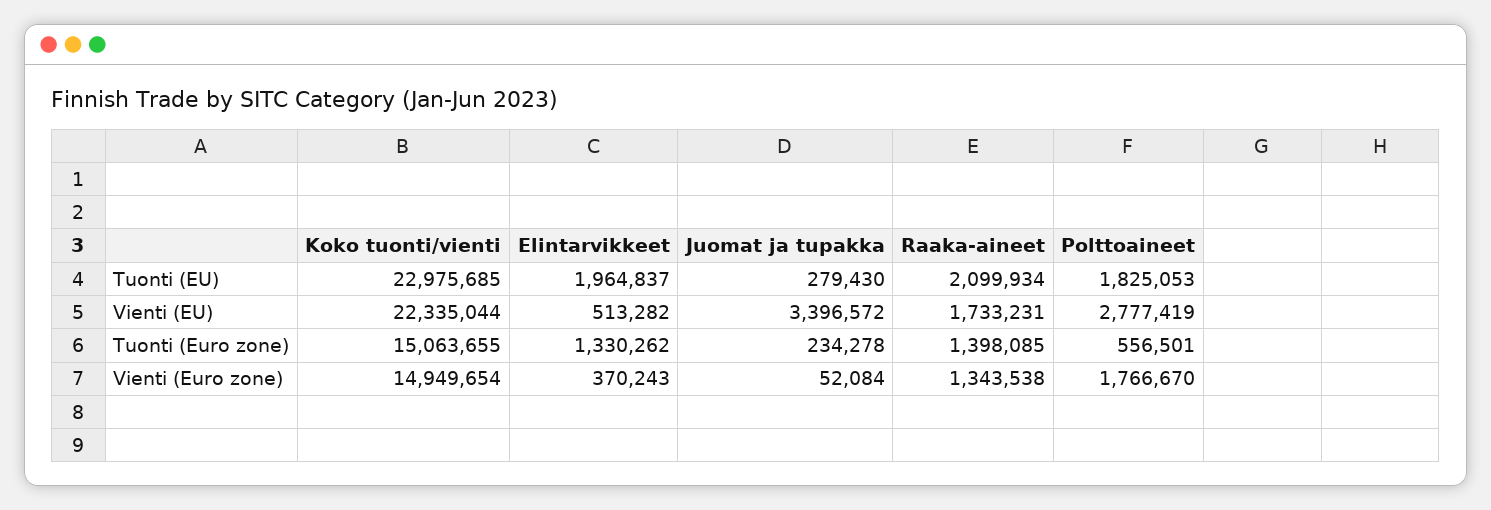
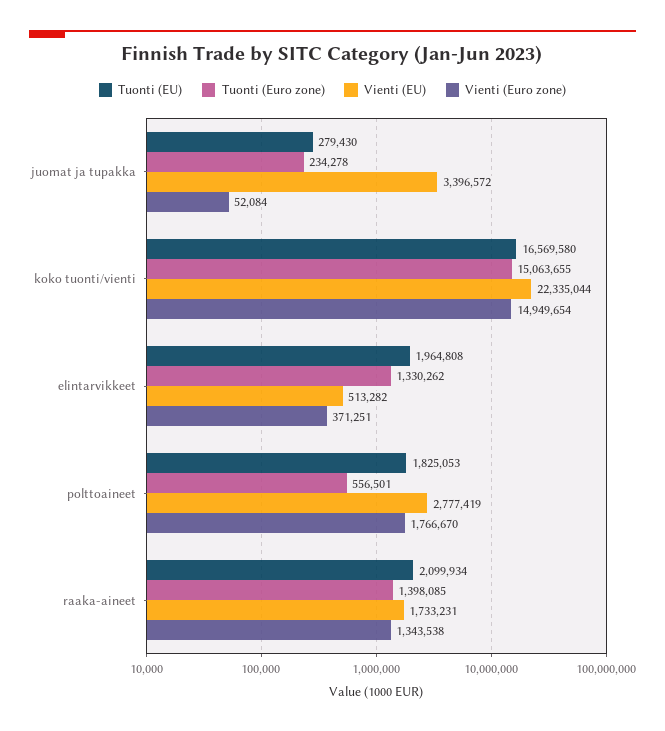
Tuonti (EU), Koko tuonti/vienti: 22975685 -> 16569580
Tuonti (EU), Elintarvikkeet: 1964837 -> 1964808
Vienti (Euro zone), Elintarvikkeet: 370243 -> 371251

